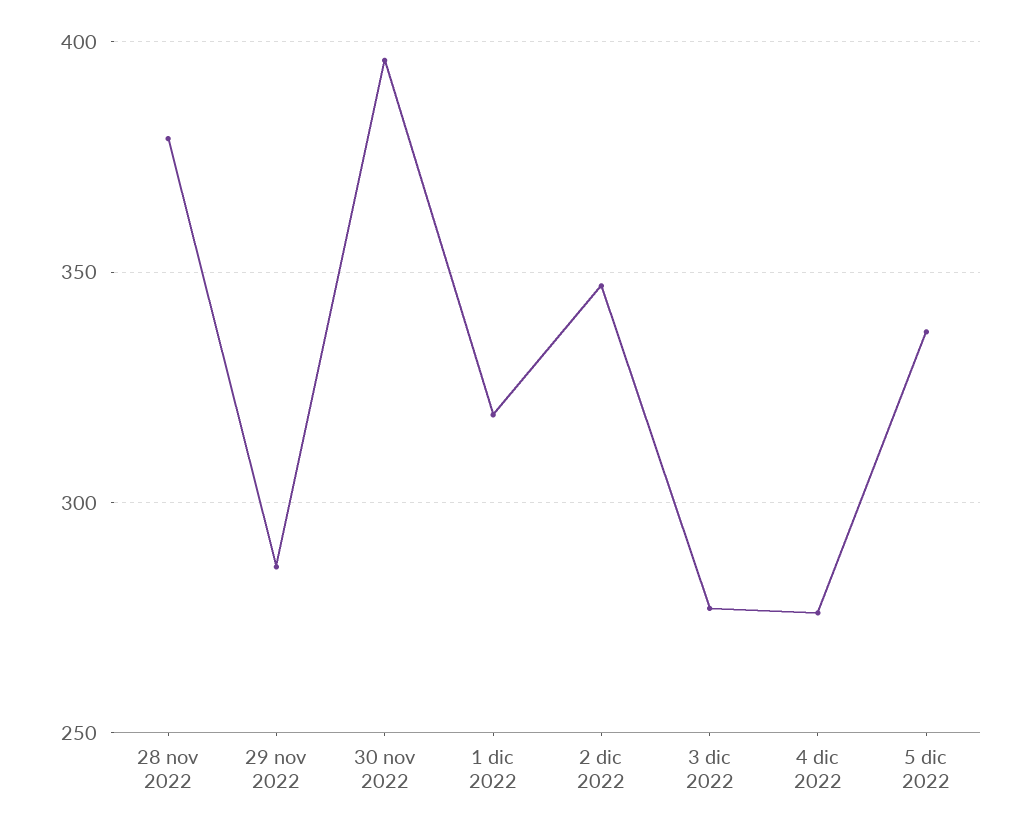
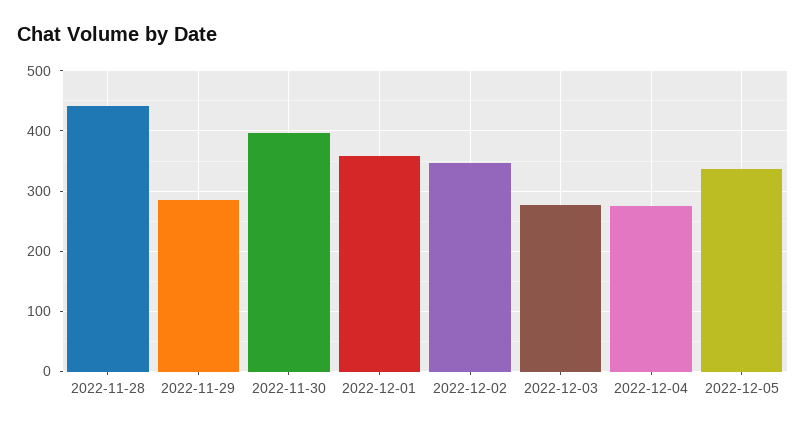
28 nov 2022: 380 -> 440
1 dic 2022: 320 -> 360

